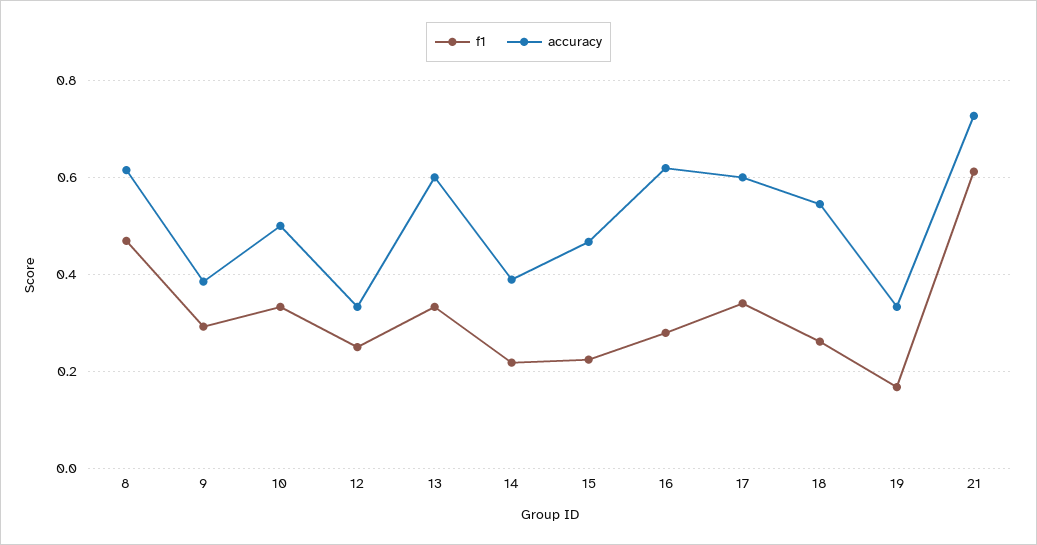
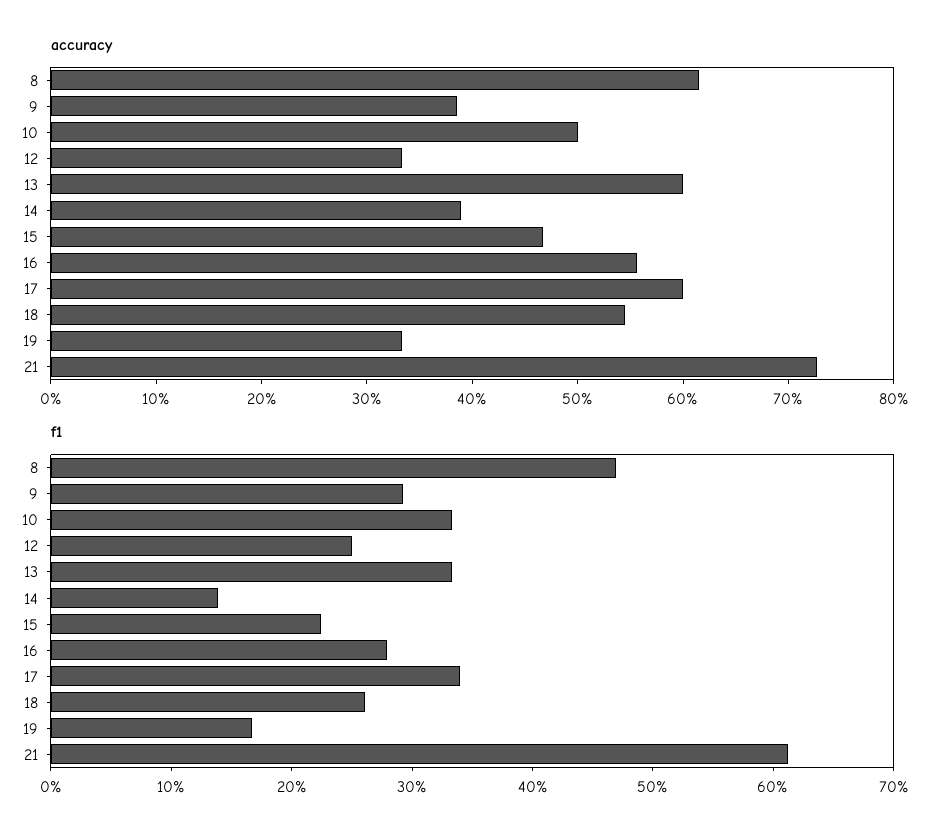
f1, 14: 0.22 -> 0.14
accuracy, 16: 0.62 -> 0.56

